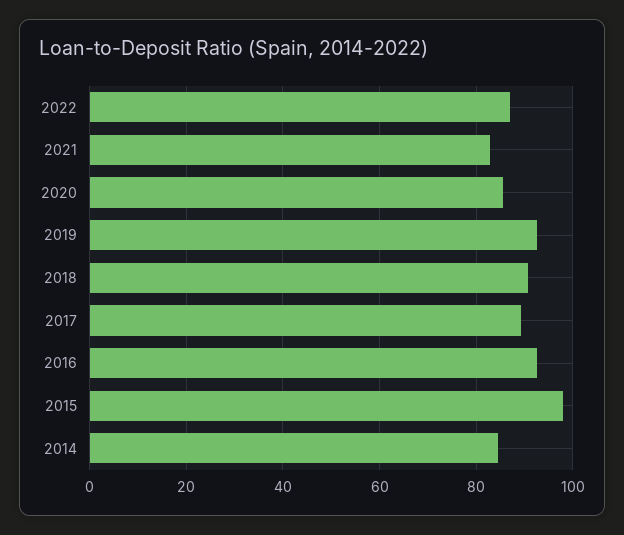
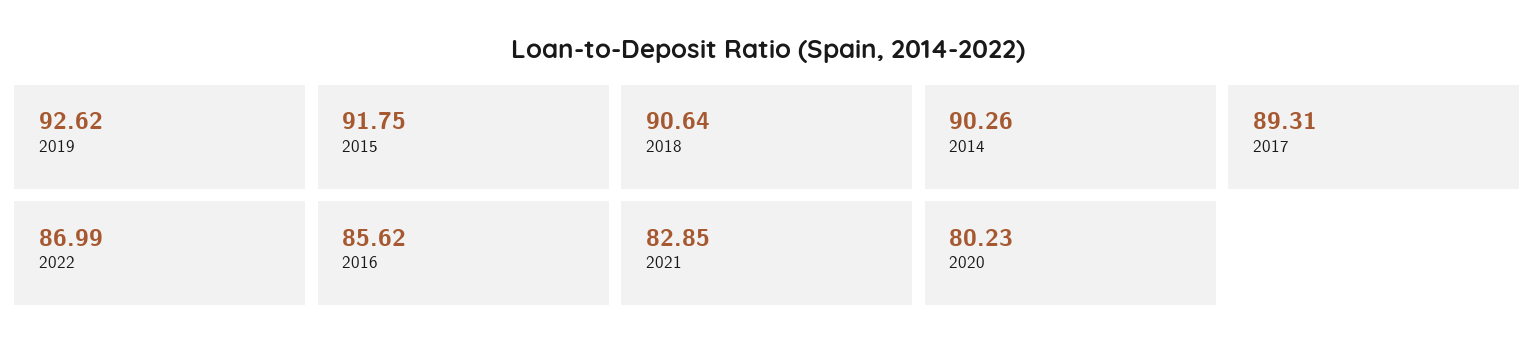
2020: 86 -> 80.23
2016: 92 -> 85.62
2015: 98 -> 91.75
2014: 84 -> 90.26

